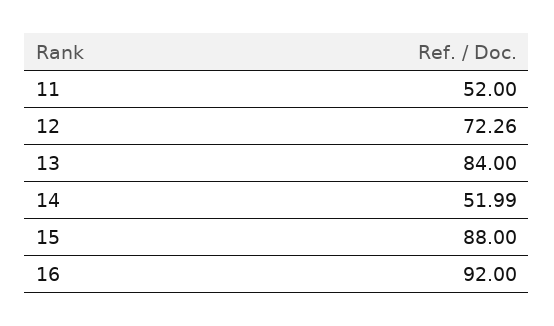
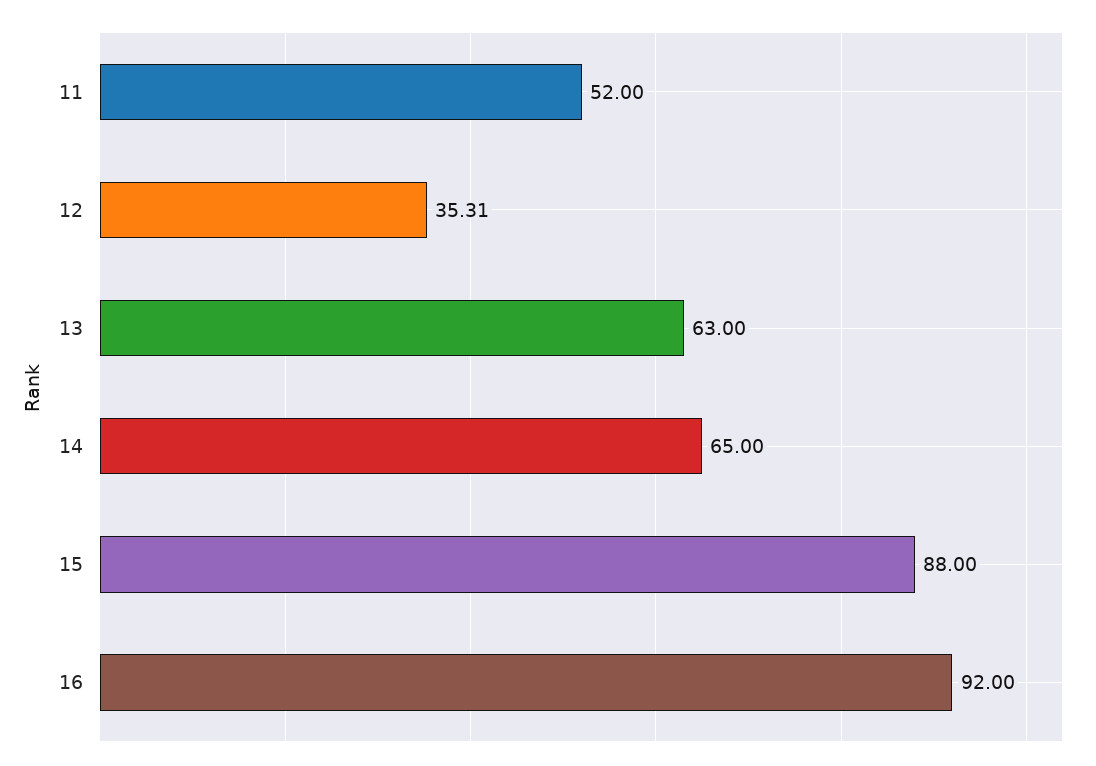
12: 72.26 -> 35.31
13: 84 -> 63
14: 51.99 -> 65

